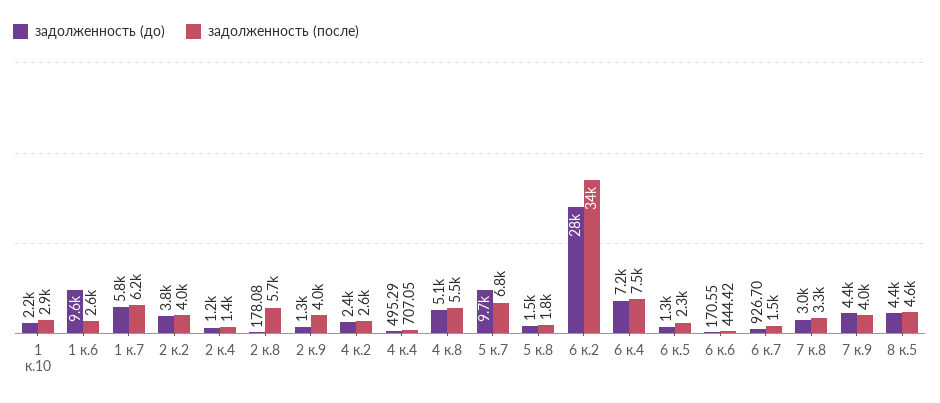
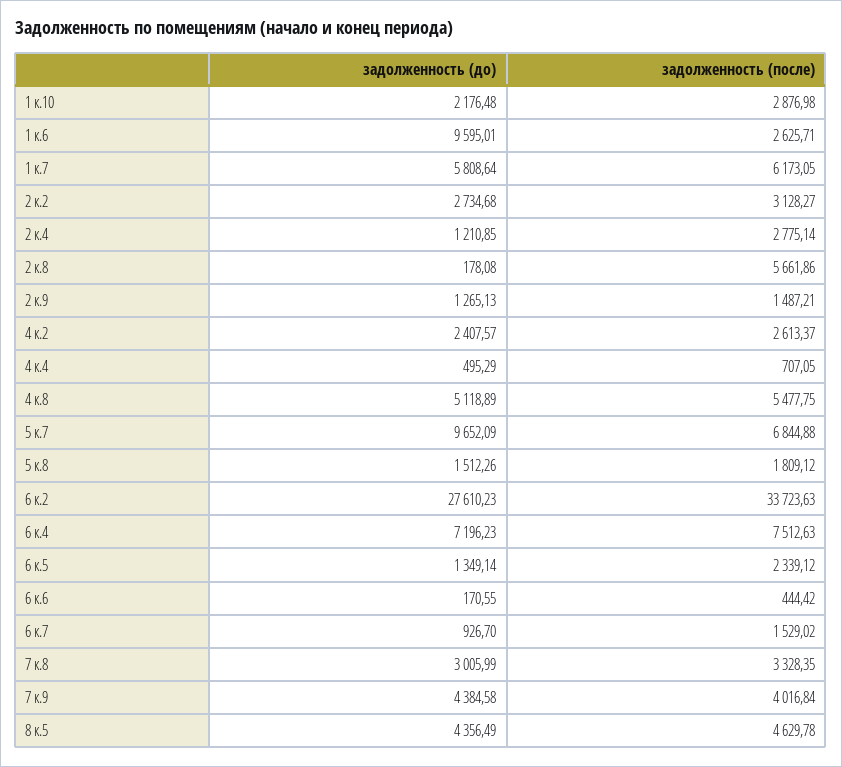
задолженность (до), 2 к.2: 3800 -> 2734.68
задолженность (после), 2 к.2: 4000 -> 3128.27
задолженность (после), 2 к.4: 1400 -> 2775.14
задолженность (после), 2 к.9: 4000 -> 1487.21

